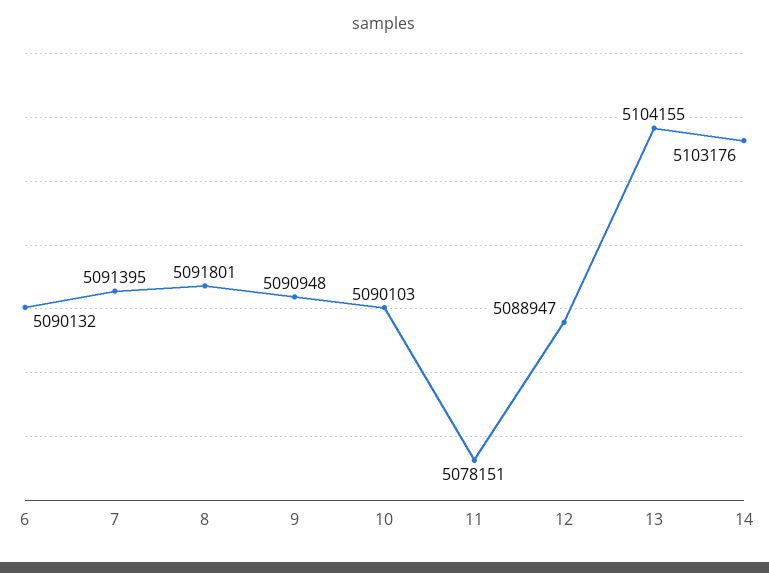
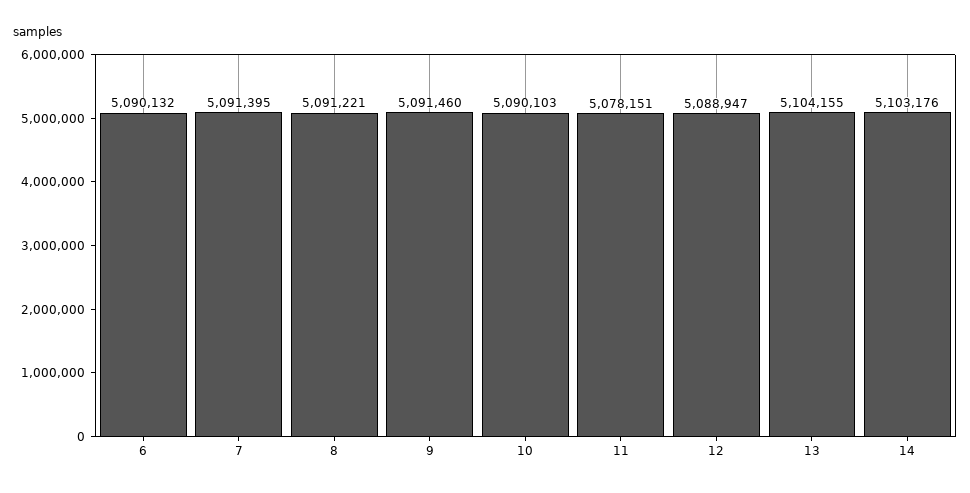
8: 5091801 -> 5091221
9: 5090948 -> 5091460

